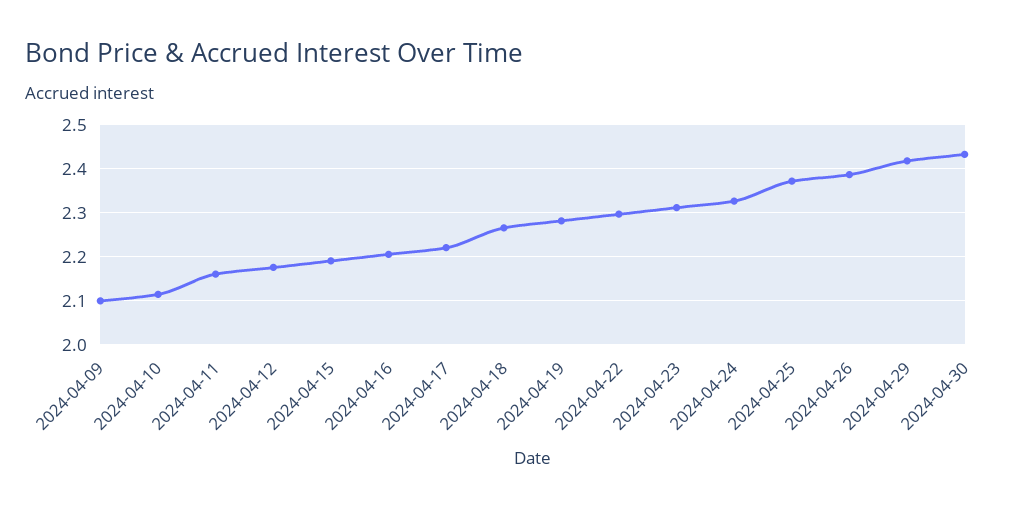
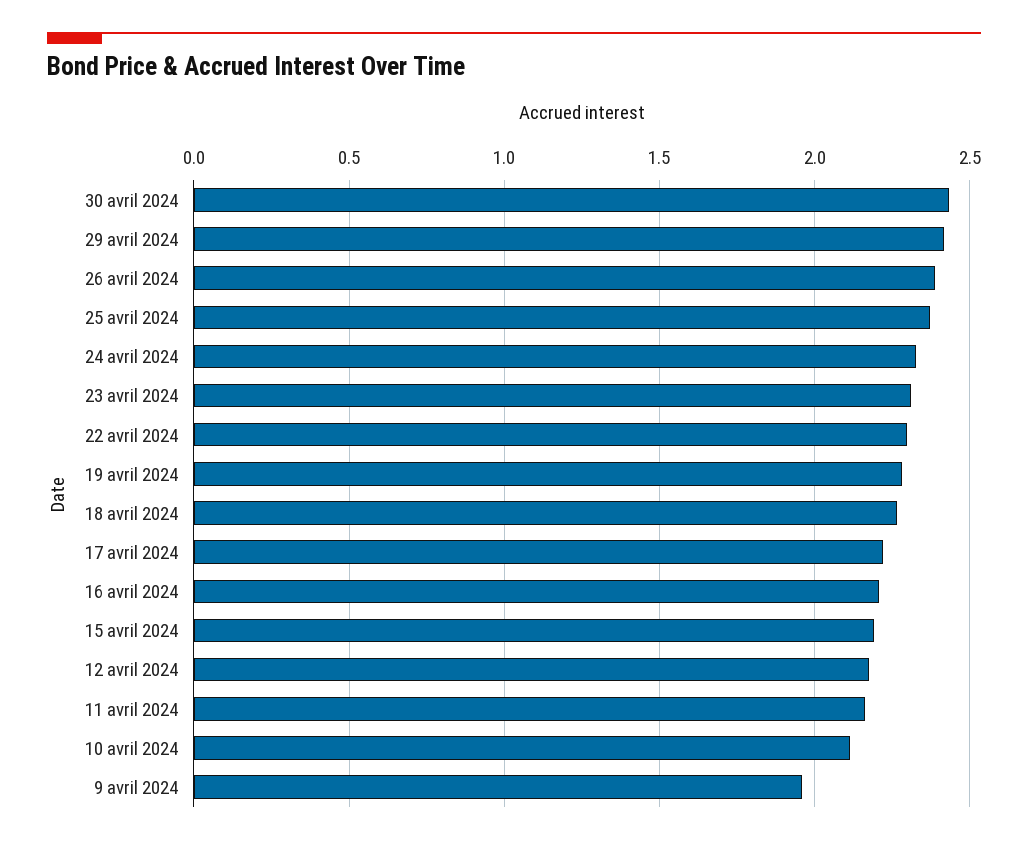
2024-04-09: 2.1 -> 1.95

